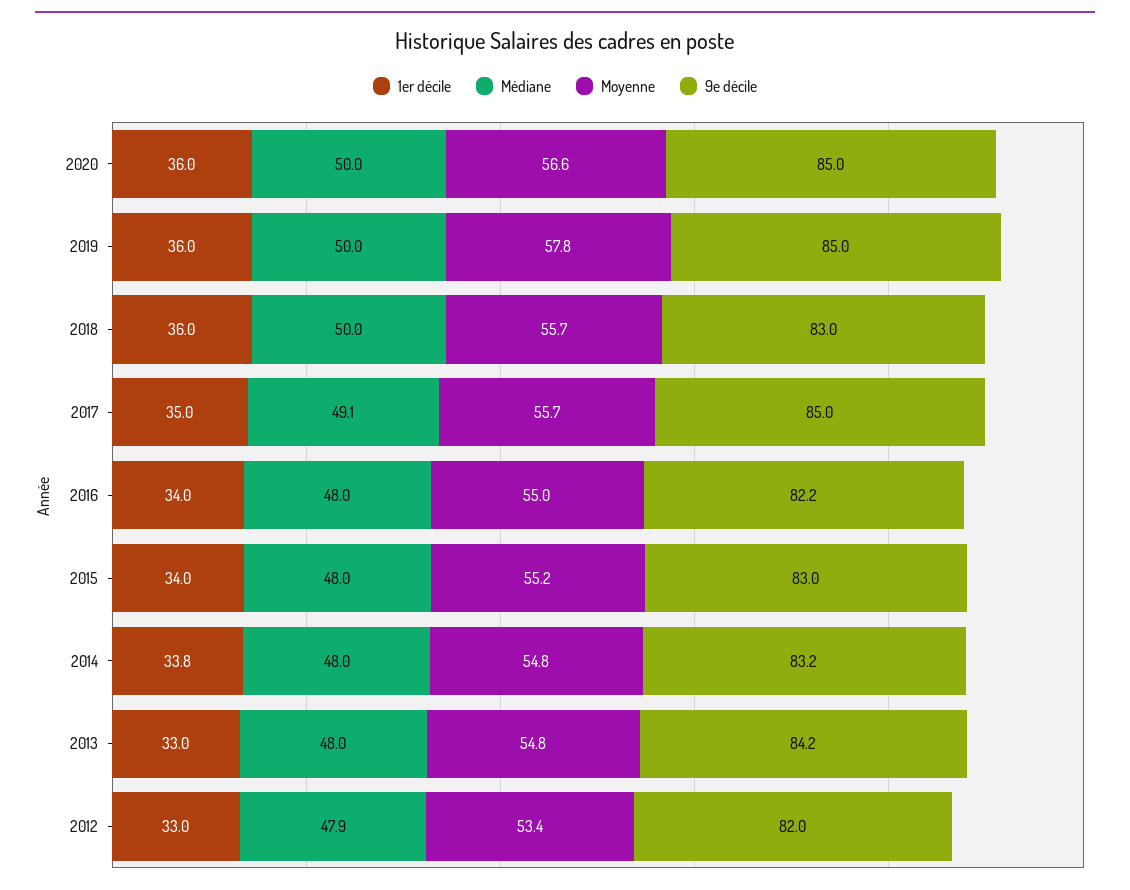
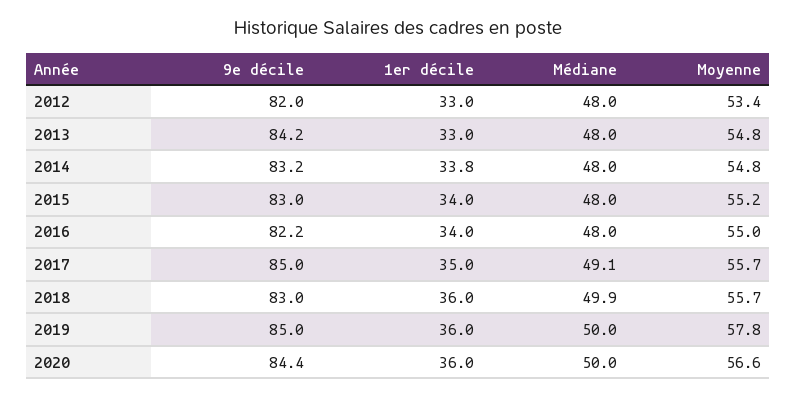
9e décile, 2020: 85 -> 84.4
Médiane, 2018: 50 -> 49.9
Médiane, 2012: 47.9 -> 48

